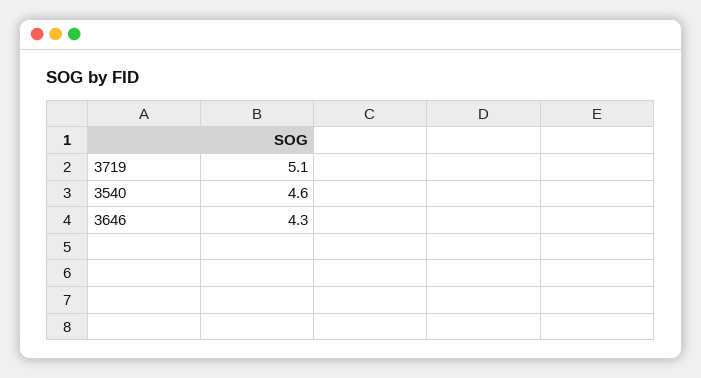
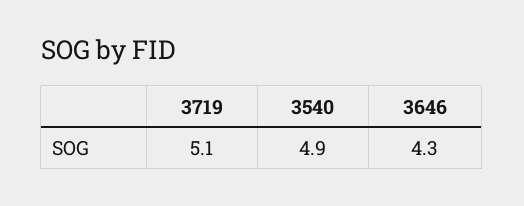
3540: 4.6 -> 4.9

